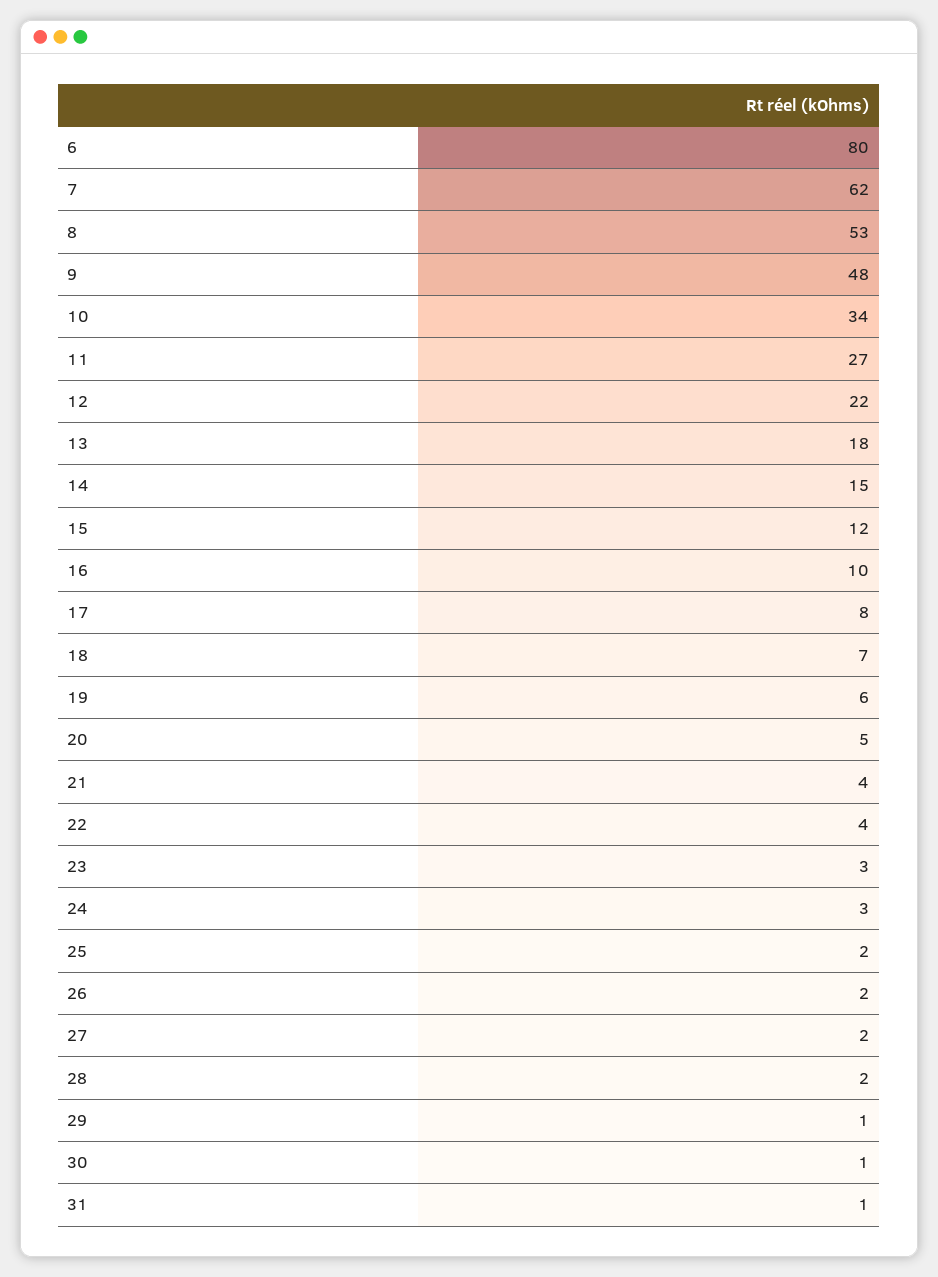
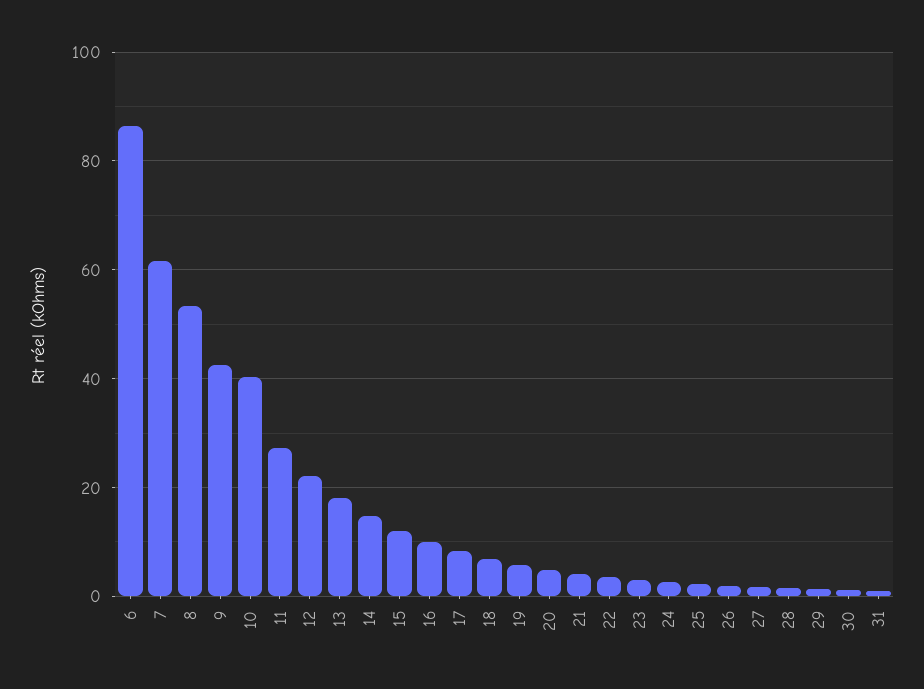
6: 80 -> 86
9: 48 -> 42
10: 34 -> 40

